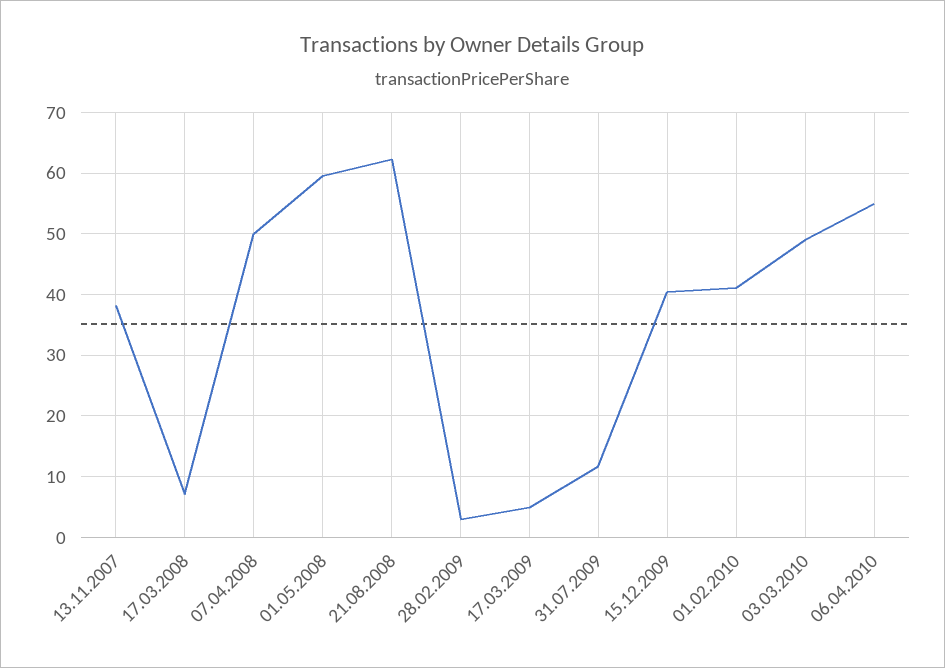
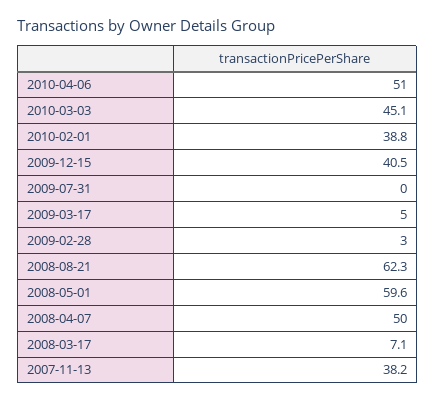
31.07.2009: 12 -> 0
01.02.2010: 41 -> 38.8
03.03.2010: 49 -> 45.1
06.04.2010: 55 -> 51

